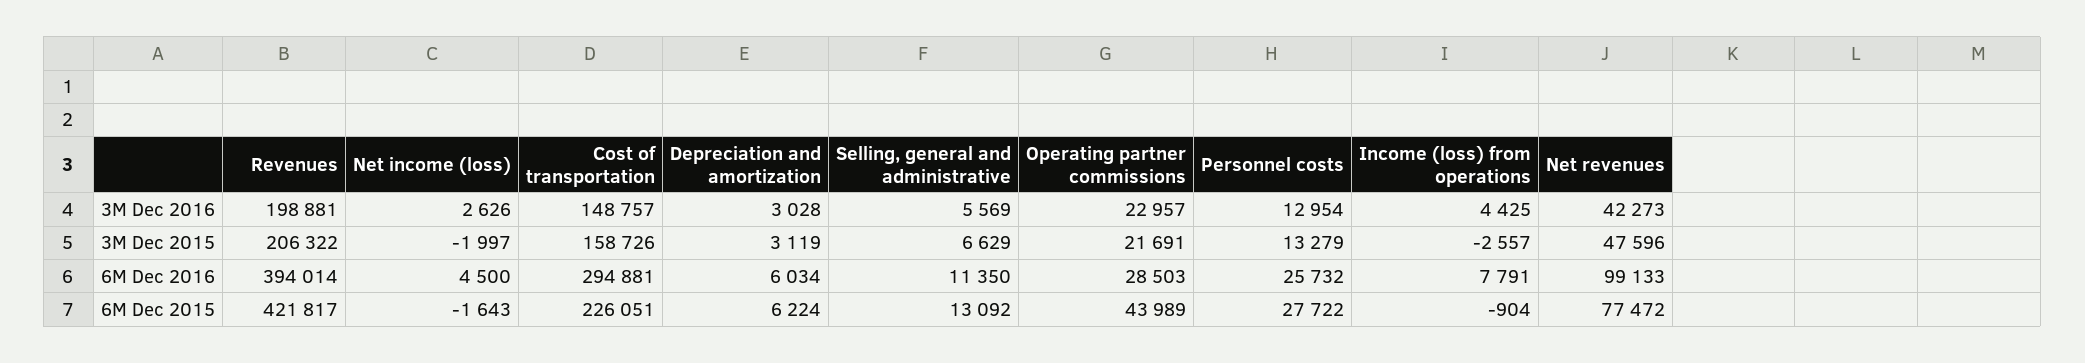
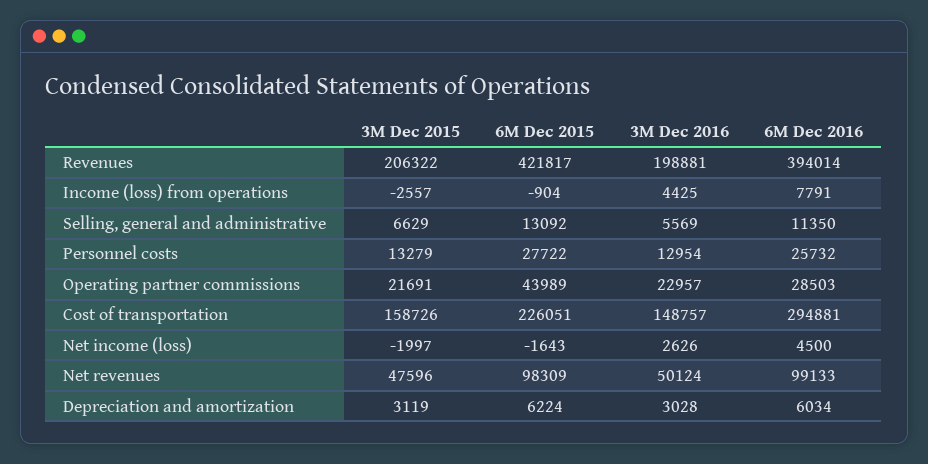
Net revenues, 3M Dec 2016: 42273 -> 50124
Net revenues, 6M Dec 2015: 77472 -> 98309

